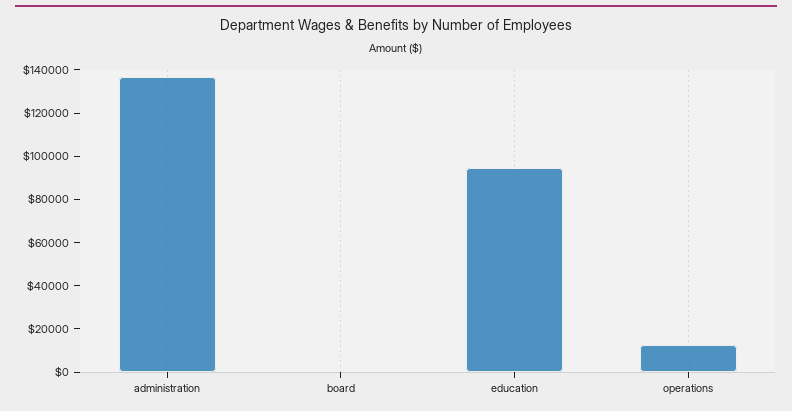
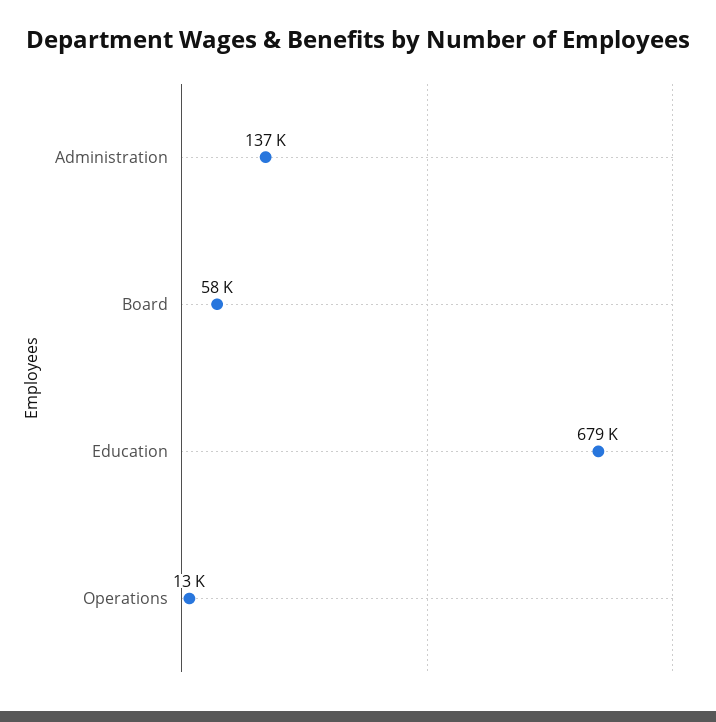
board: 0 -> 58000
education: 95000 -> 679000

